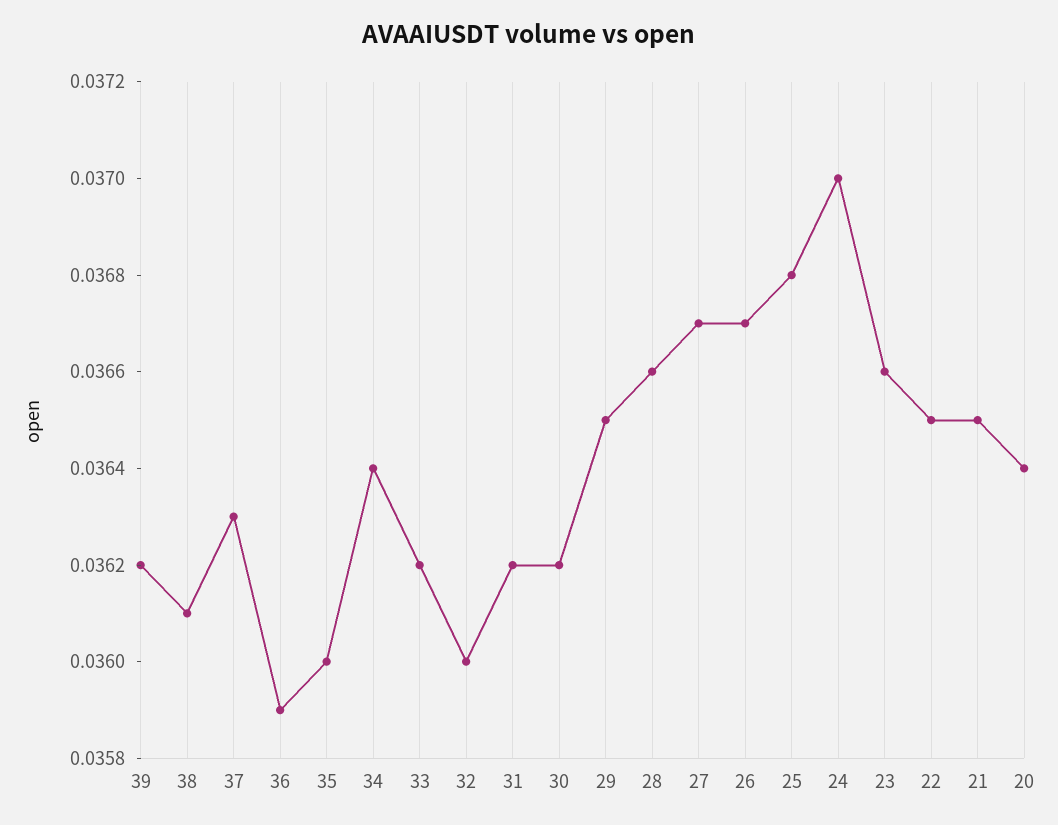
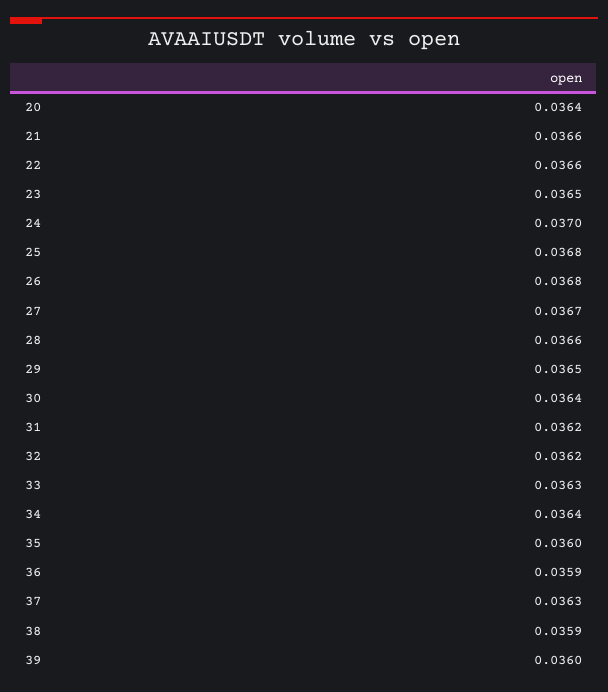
39: 0.0362 -> 0.036
38: 0.0361 -> 0.0359
33: 0.0362 -> 0.0363
32: 0.036 -> 0.0362
30: 0.0362 -> 0.0364
26: 0.0367 -> 0.0368
23: 0.0366 -> 0.0365
22: 0.0365 -> 0.0366
21: 0.0365 -> 0.0366

